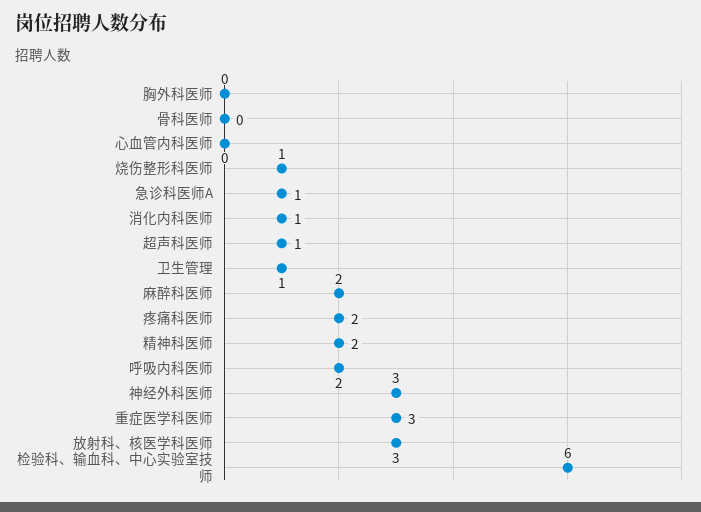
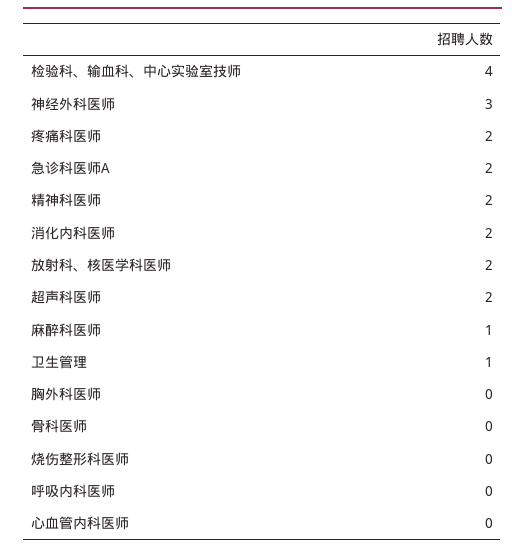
烧伤整形科医师: 1 -> 0
急诊科医师A: 1 -> 2
消化内科医师: 1 -> 2
超声科医师: 1 -> 2
麻醉科医师: 2 -> 1
呼吸内科医师: 2 -> 0
重症医学科医师: 3 -> none
放射科、核医学科医师: 3 -> 2
检验科、输血科、中心实验室技师: 6 -> 4

